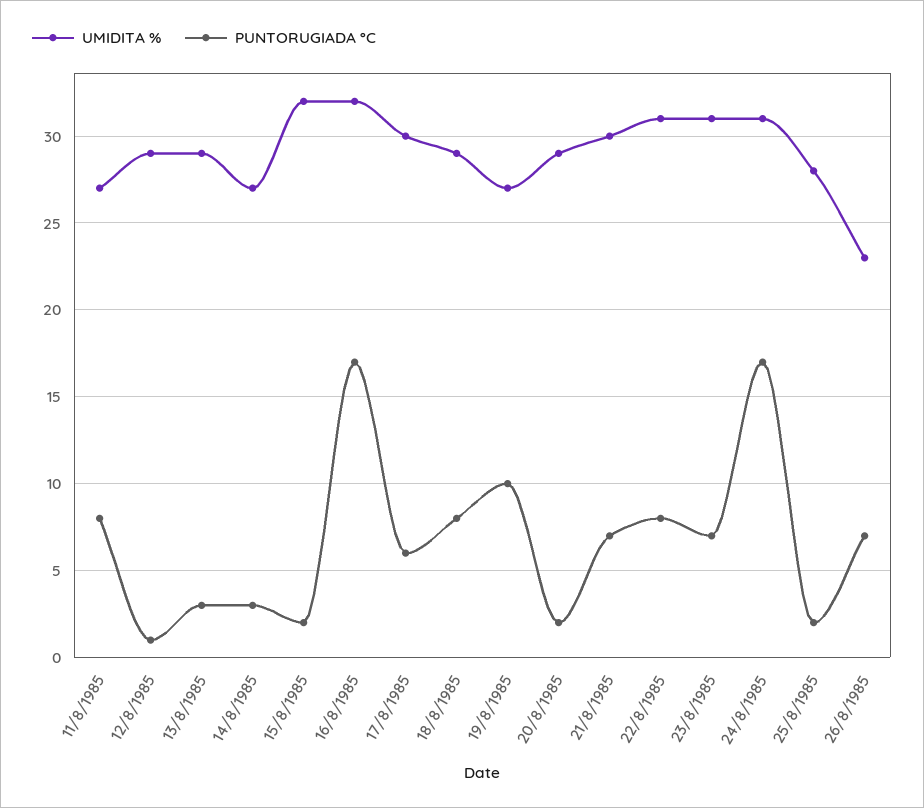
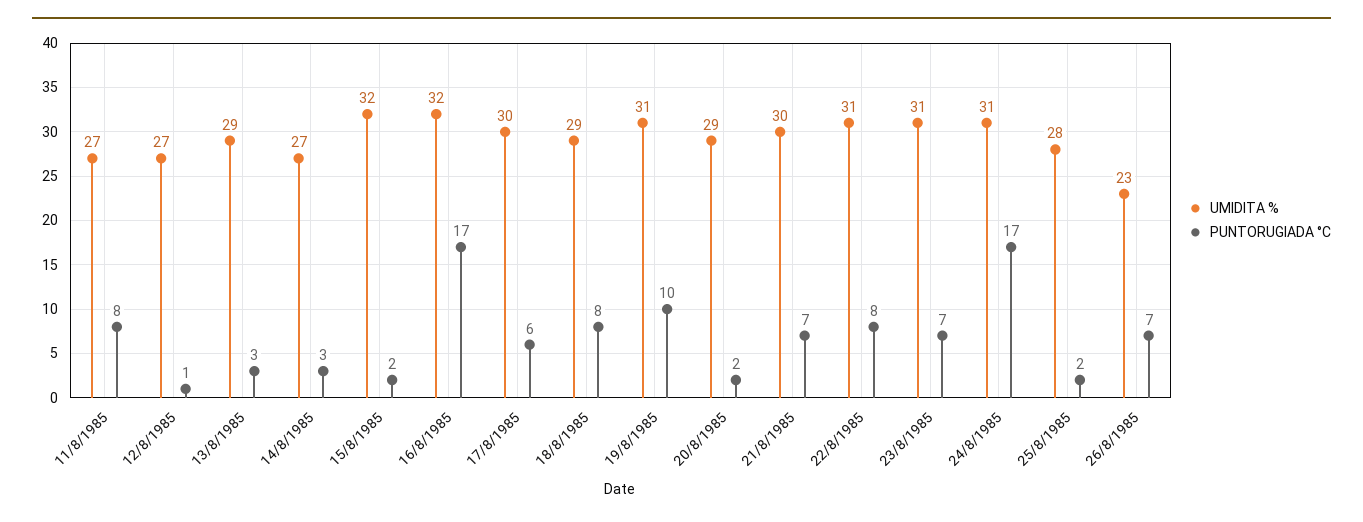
UMIDITA %, 12/8/1985: 29 -> 27
UMIDITA %, 19/8/1985: 27 -> 31

